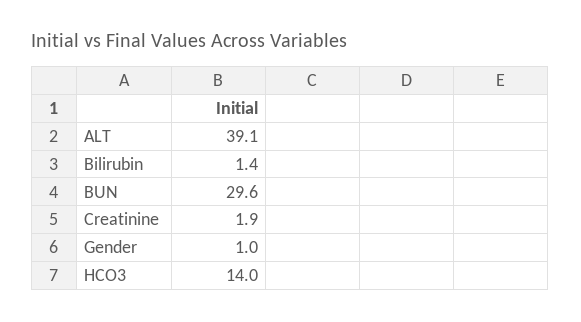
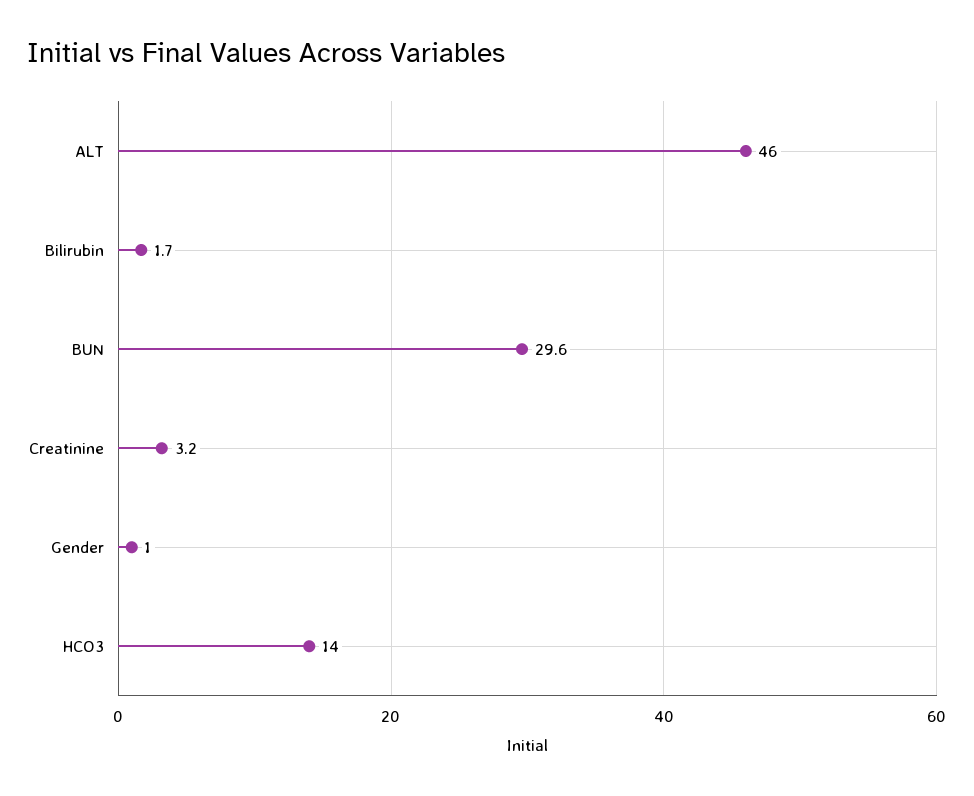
ALT: 39.1 -> 46
Bilirubin: 1.4 -> 1.7
Creatinine: 1.9 -> 3.2

